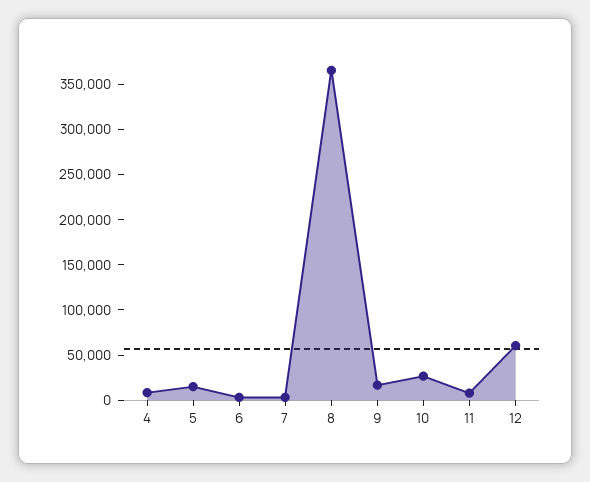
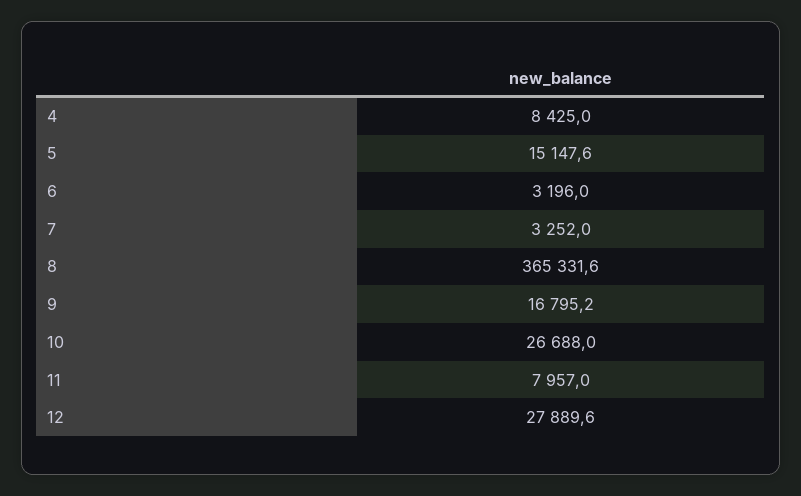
12: 60000 -> 27889.6

